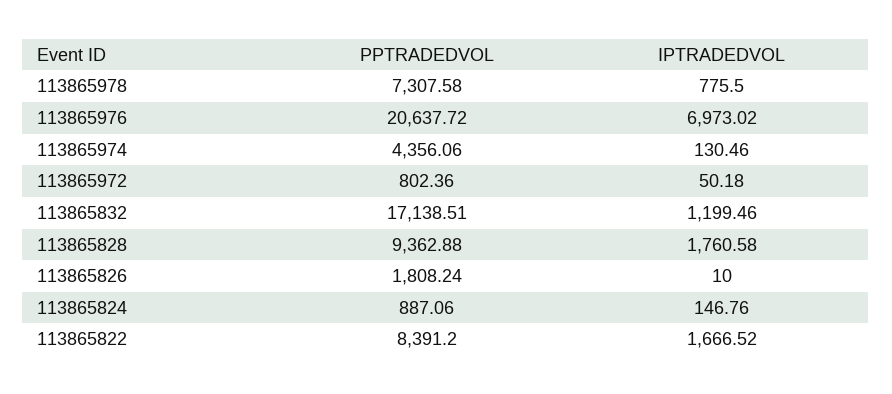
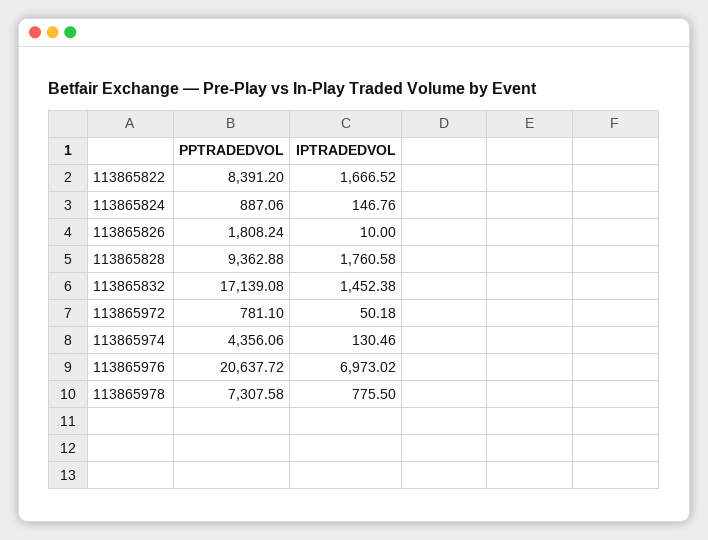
PPTRADEDVOL, 113865972: 802.36 -> 781.1
PPTRADEDVOL, 113865832: 17138.51 -> 17139.08
IPTRADEDVOL, 113865832: 1199.46 -> 1452.38

